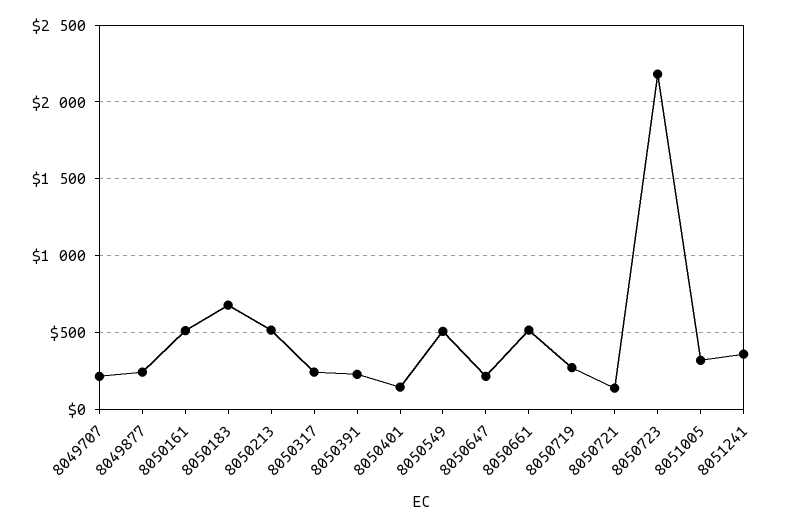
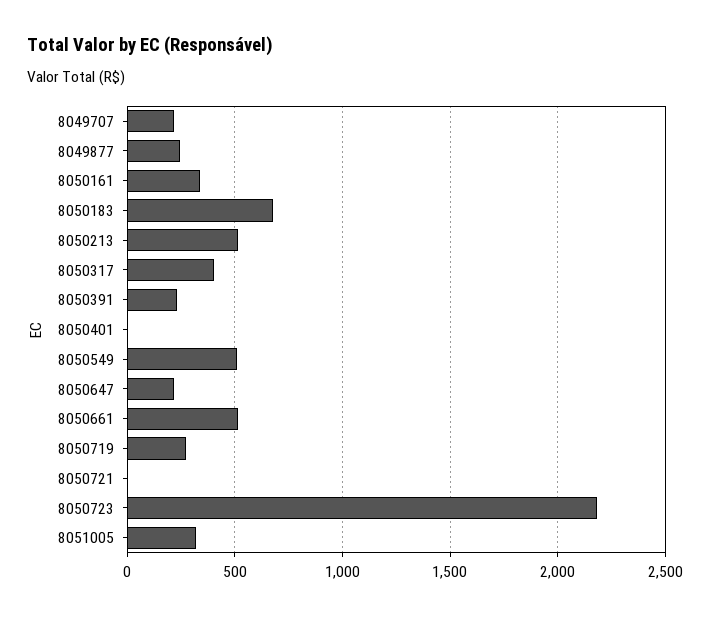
8050161: 500 -> 350
8050317: 250 -> 400
8050401: 150 -> 0
8050721: 150 -> 0
8051241: 350 -> none

